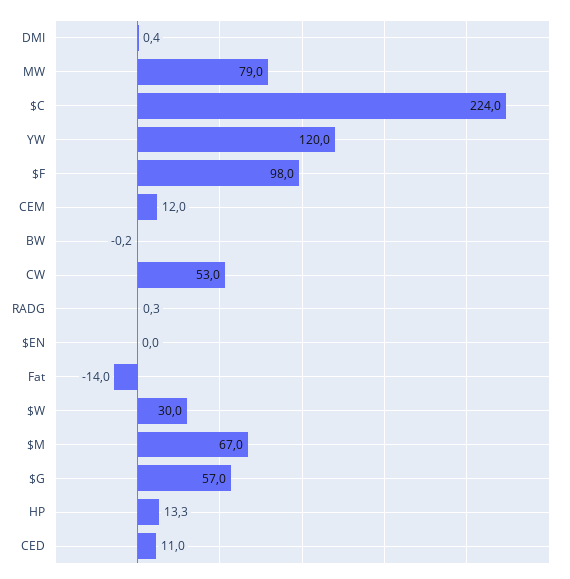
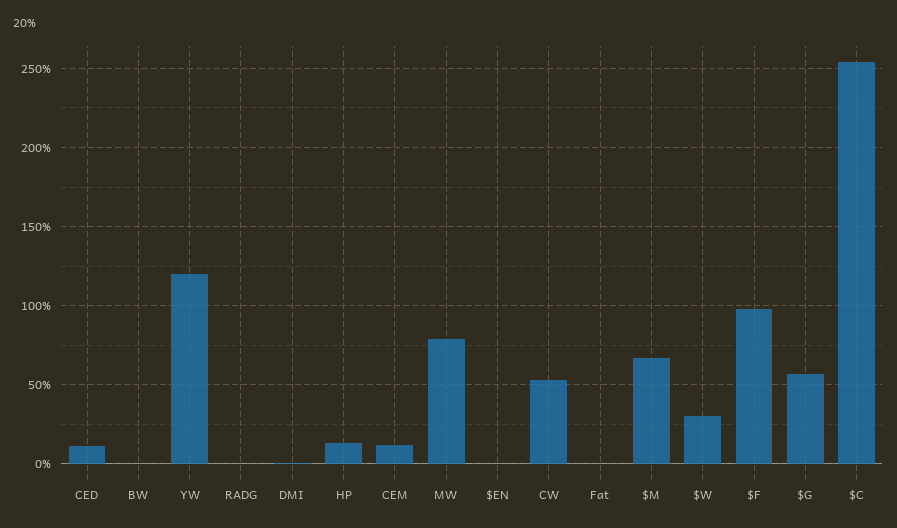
$C: 224 -> 255
Fat: -14 -> 0

